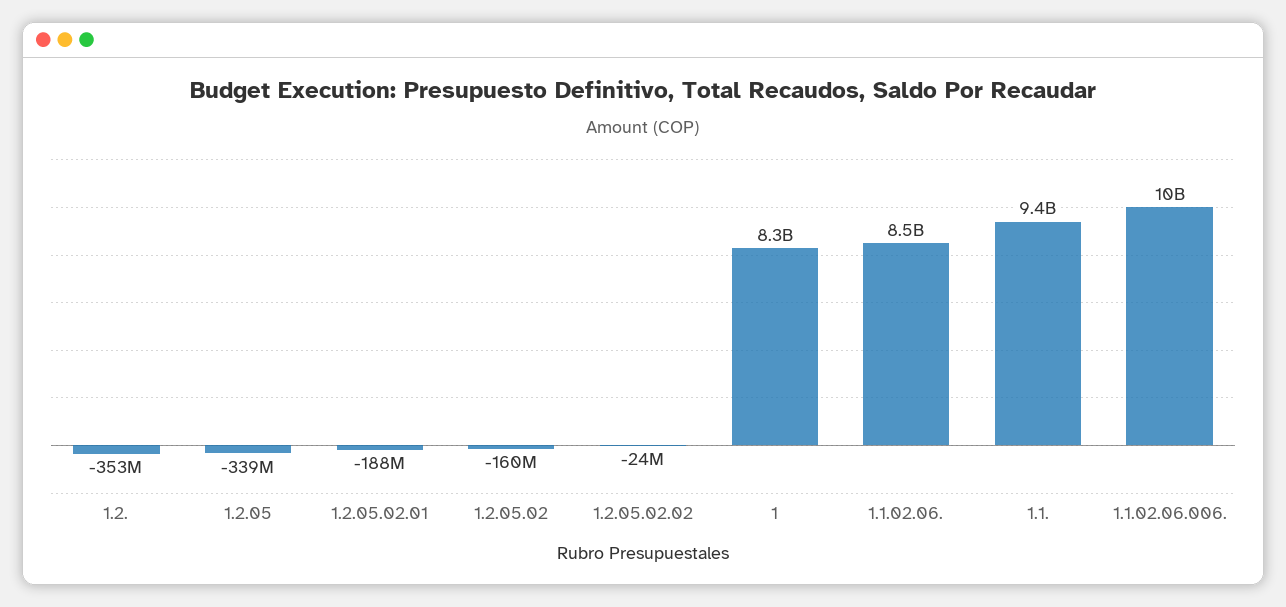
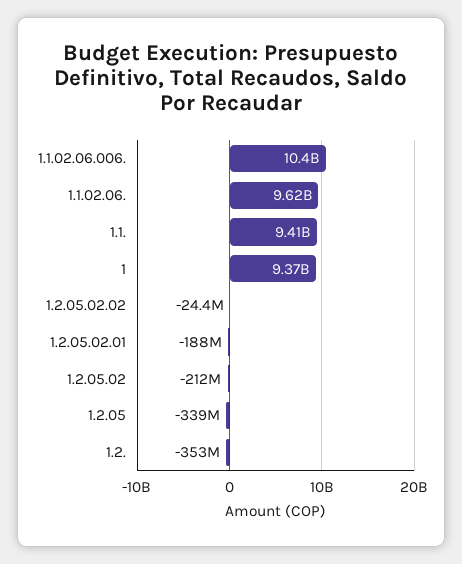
1.2.05.02: -160000000 -> -212000000
1: 8300000000 -> 9370000000
1.1.02.06.: 8500000000 -> 9620000000

